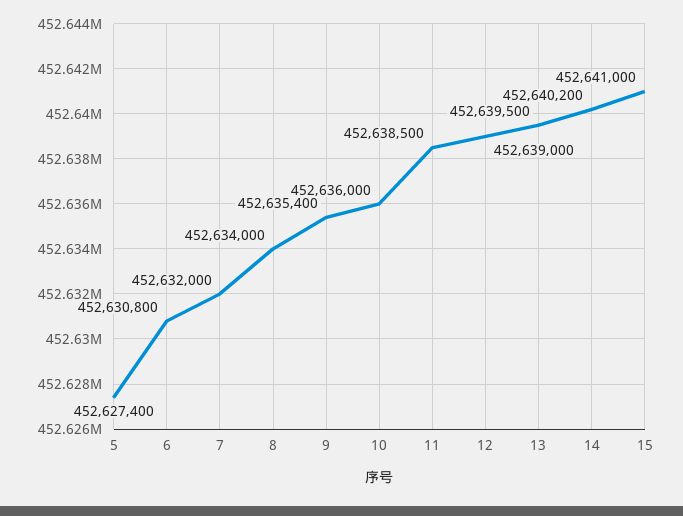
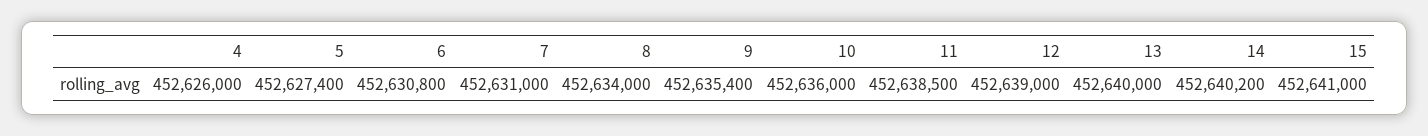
7: 452632000 -> 452631000
13: 452639500 -> 452640000
4: none -> 452626000

